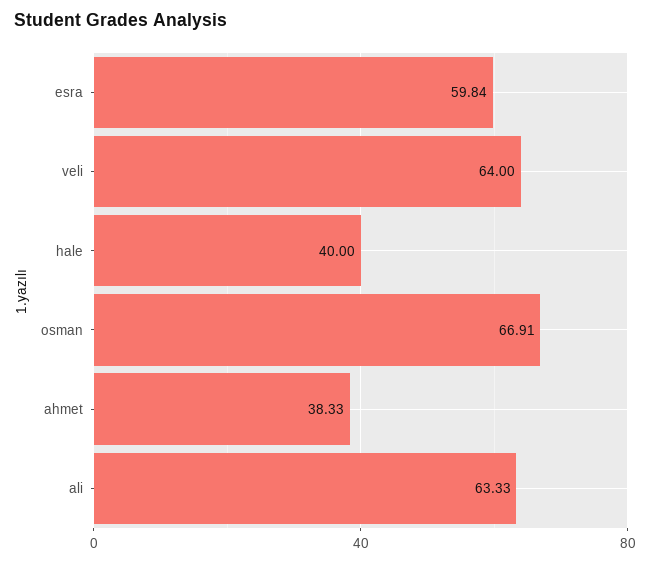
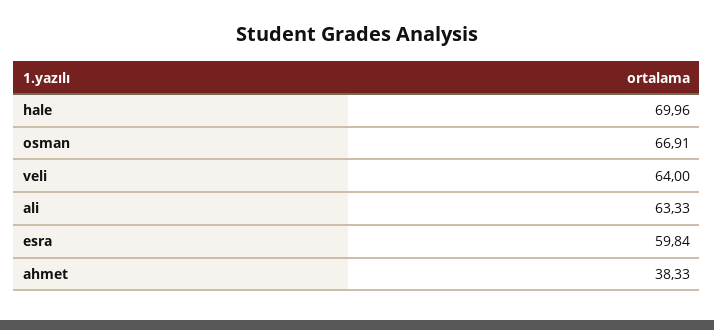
hale: 40 -> 69.96

